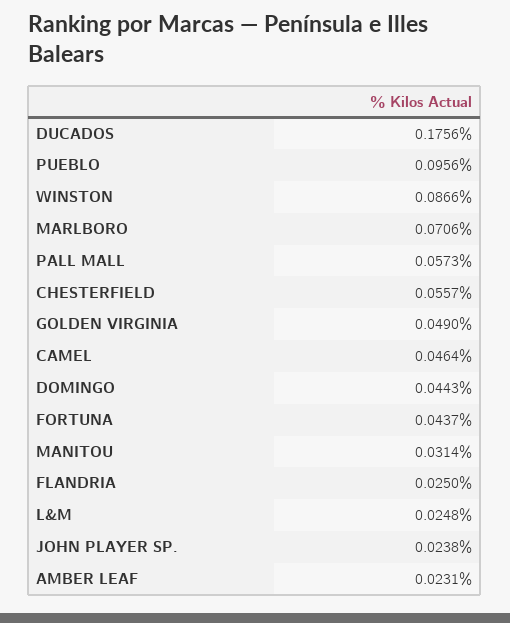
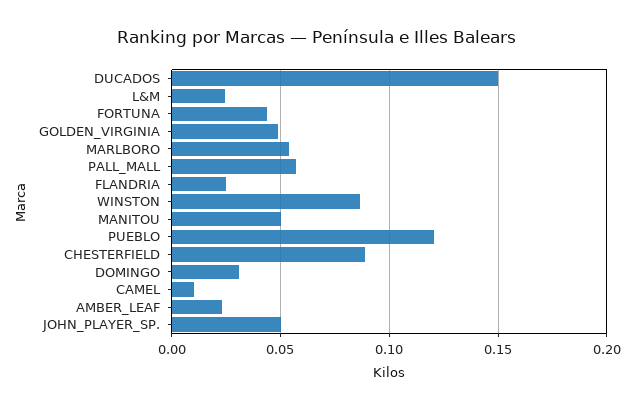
DUCADOS: 0.1756 -> 0.15
PUEBLO: 0.0956 -> 0.12
MARLBORO: 0.0706 -> 0.055
CHESTERFIELD: 0.0557 -> 0.09
CAMEL: 0.0464 -> 0.01
DOMINGO: 0.0443 -> 0.03
MANITOU: 0.0314 -> 0.05
JOHN PLAYER SP.: 0.0238 -> 0.05

